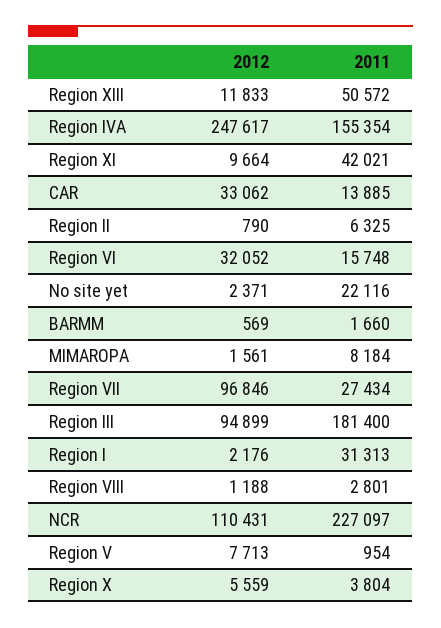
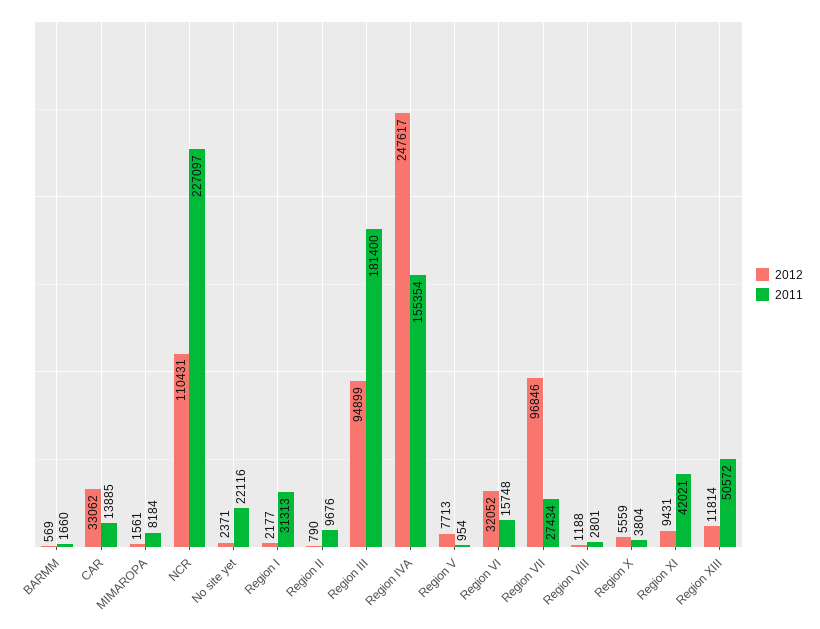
2012, Region XIII: 11833 -> 11814
2012, Region XI: 9664 -> 9431
2011, Region II: 6325 -> 9676
2012, Region I: 2176 -> 2177

